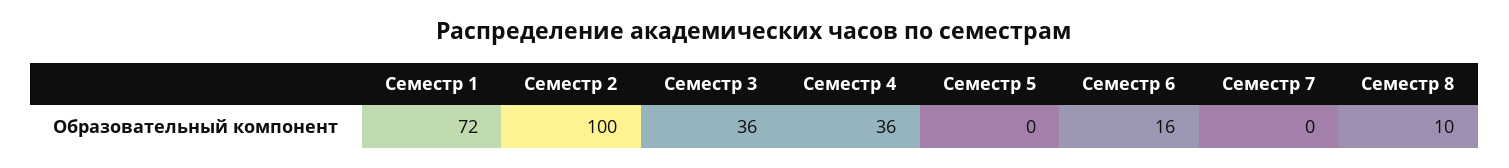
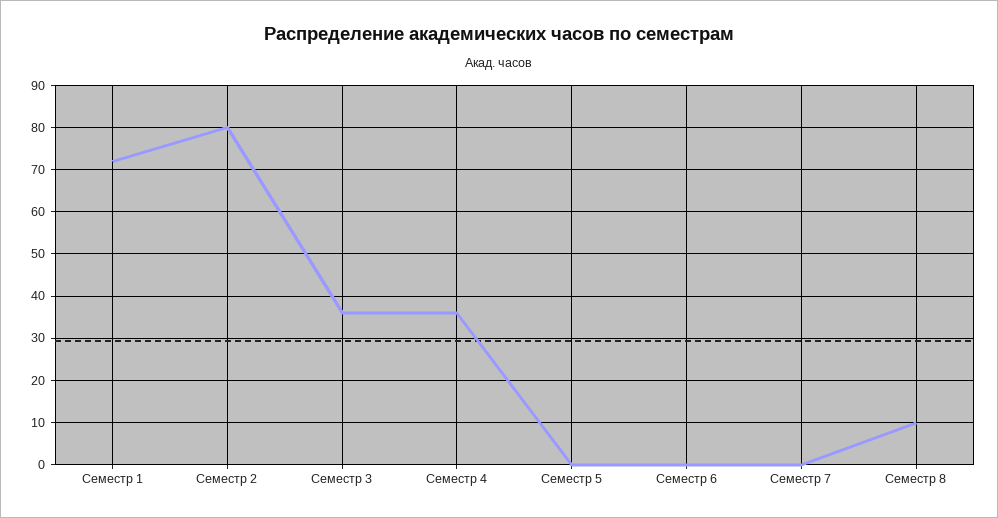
Семестр 2: 100 -> 80
Семестр 6: 16 -> 0

